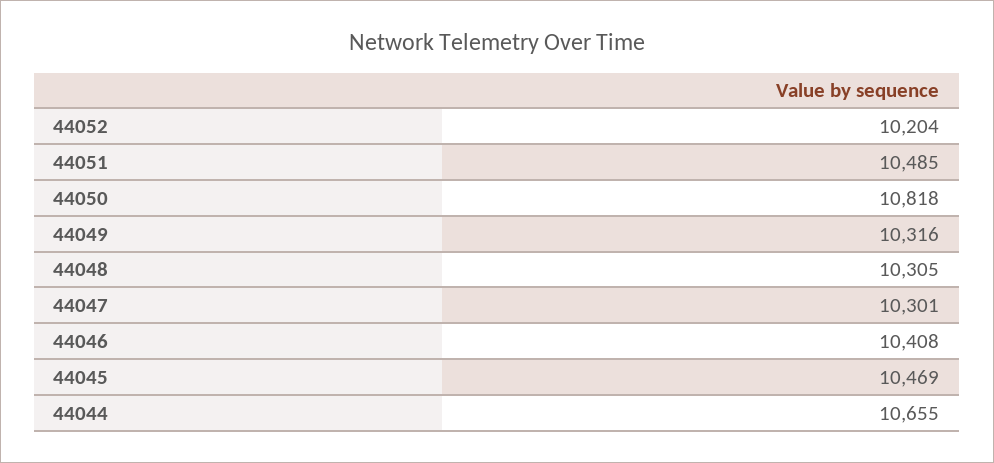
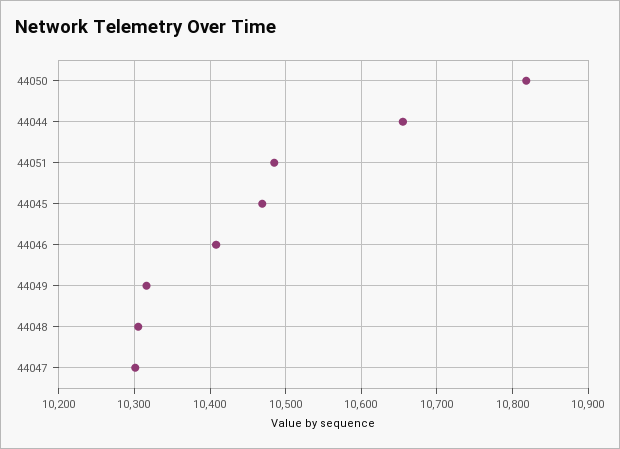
44052: 10204 -> none

